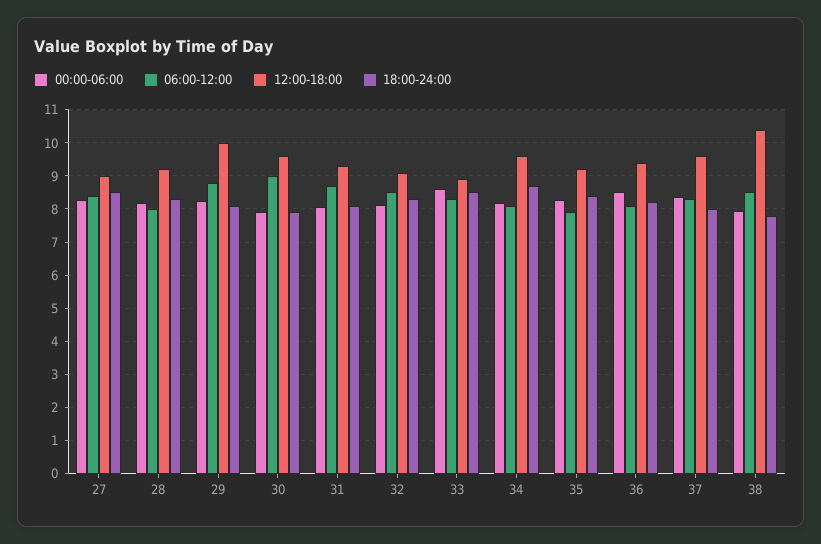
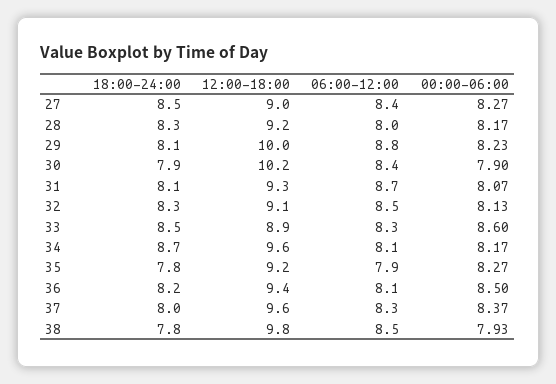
06:00-12:00, 30: 9 -> 8.4
12:00-18:00, 30: 9.6 -> 10.2
18:00-24:00, 35: 8.4 -> 7.8
12:00-18:00, 38: 10.4 -> 9.8

